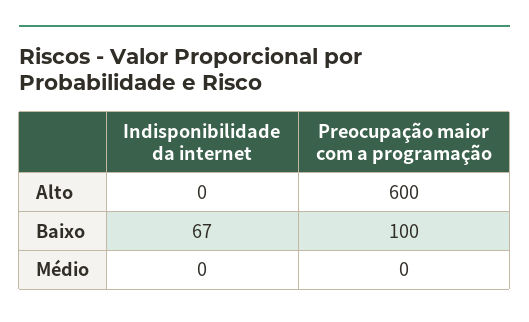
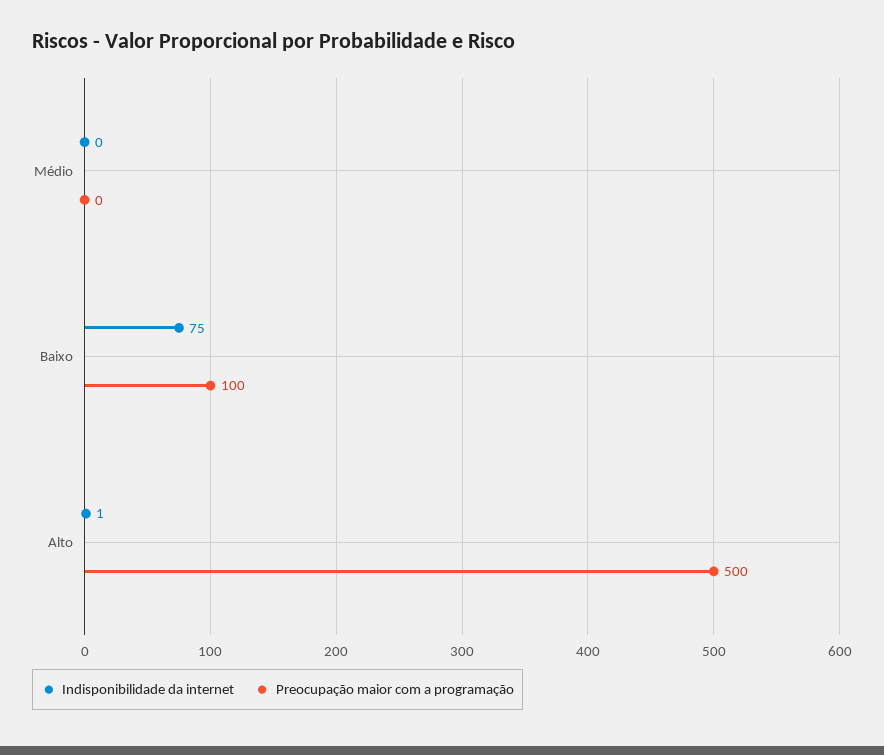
Indisponibilidade da internet, Alto: 0 -> 1
Preocupação maior com a programação, Alto: 600 -> 500
Indisponibilidade da internet, Baixo: 67 -> 75

